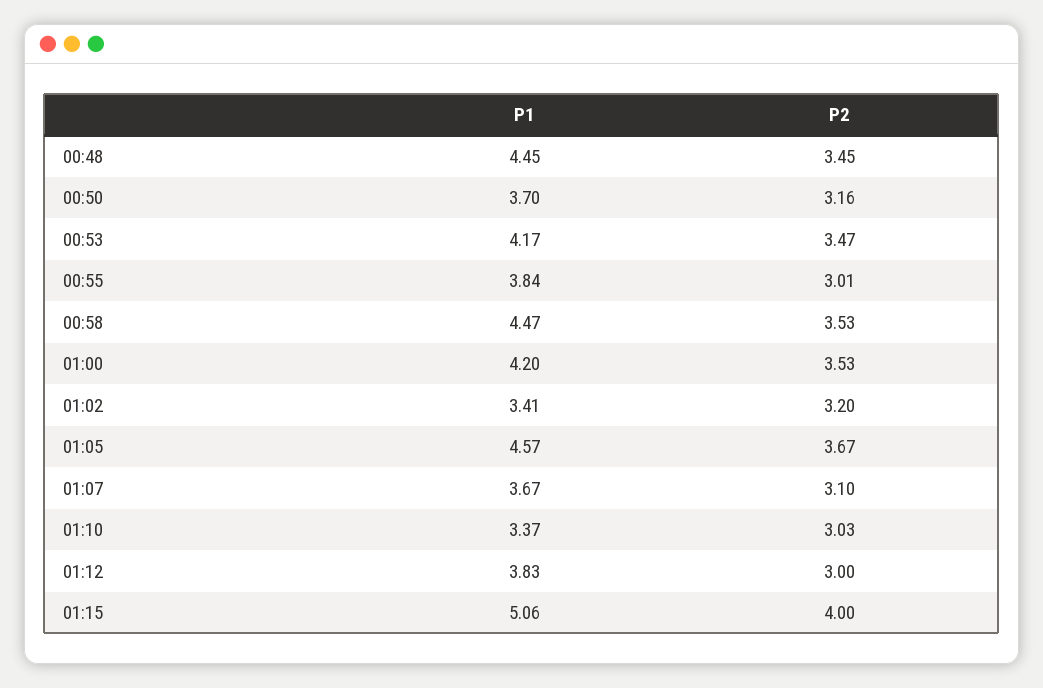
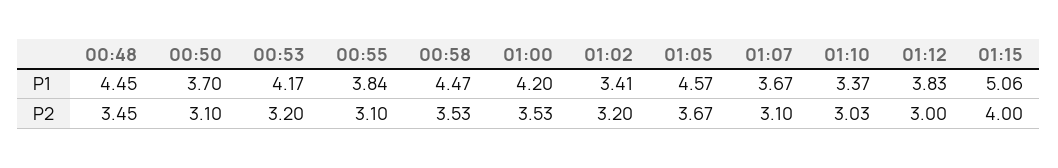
P2, 00:50: 3.16 -> 3.1
P2, 00:53: 3.47 -> 3.2
P2, 00:55: 3.01 -> 3.1

